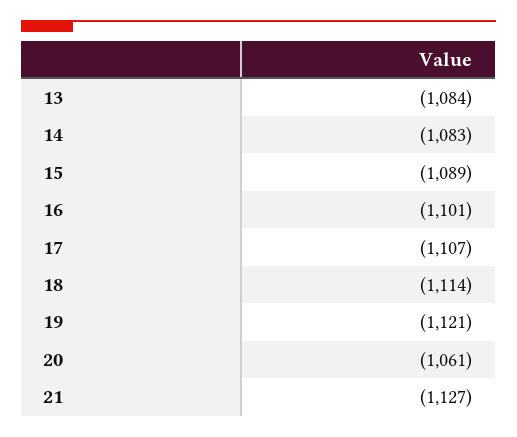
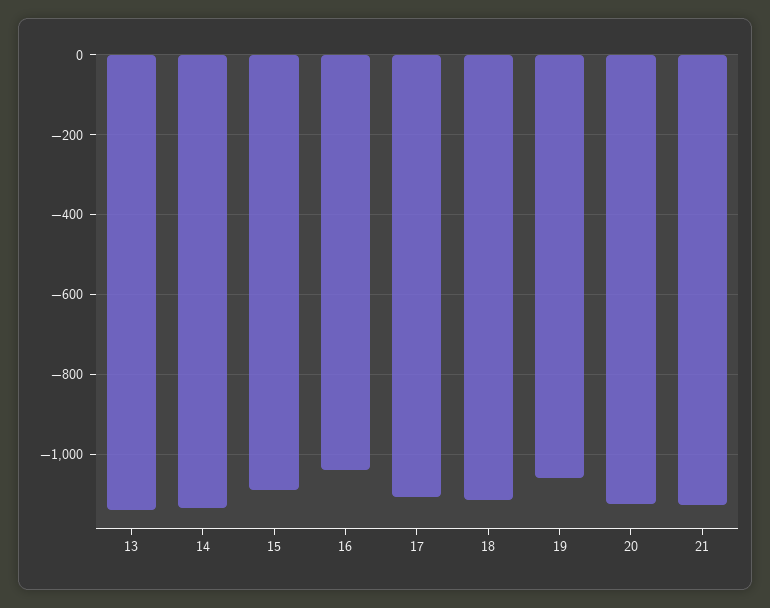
13: -1084 -> -1140
14: -1083 -> -1140
16: -1101 -> -1040
19: -1121 -> -1060
20: -1061 -> -1120

